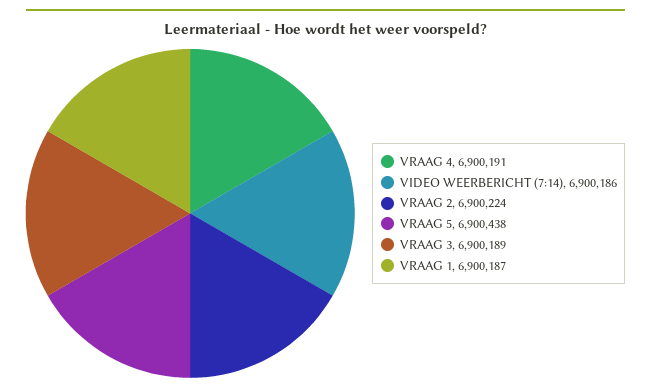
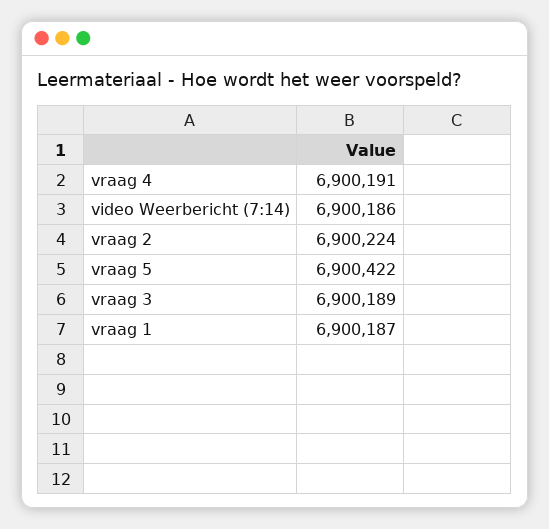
VRAAG 5: 6900438 -> 6900422

